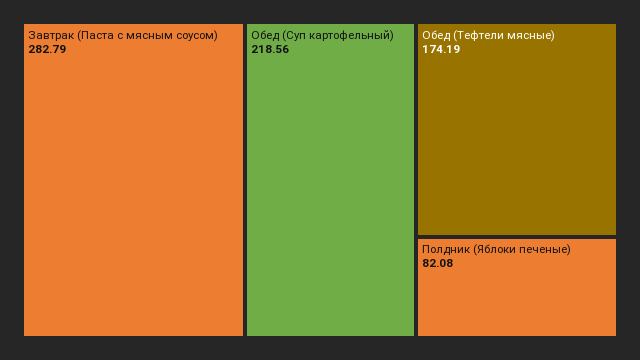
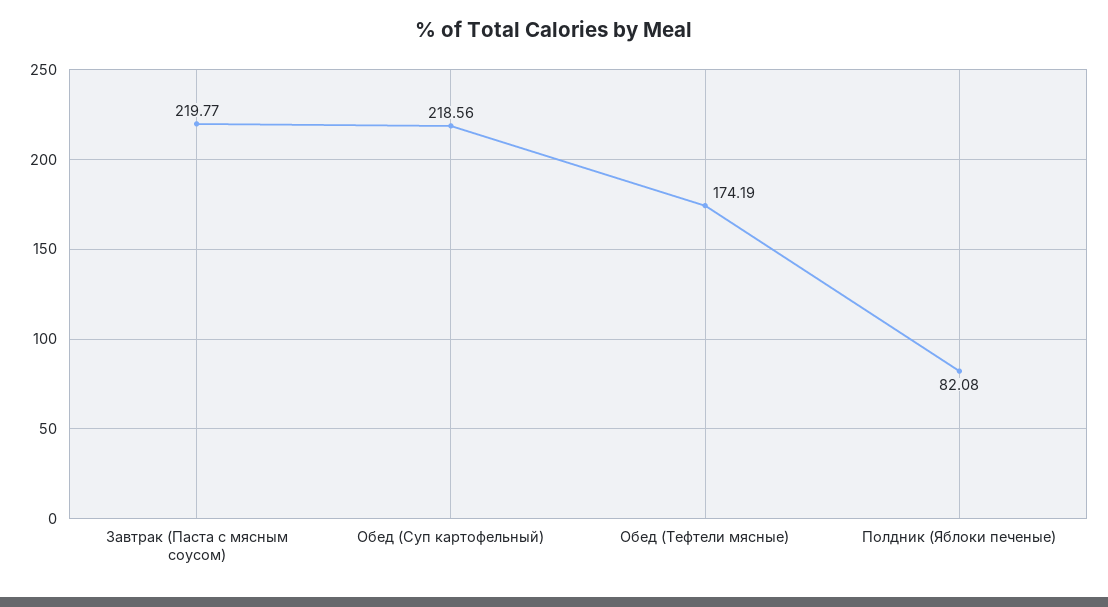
Завтрак (Паста с мясным соусом): 282.79 -> 219.77

